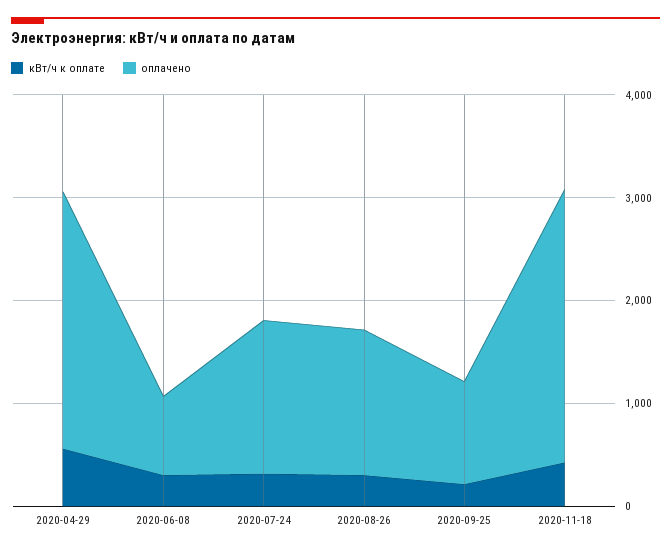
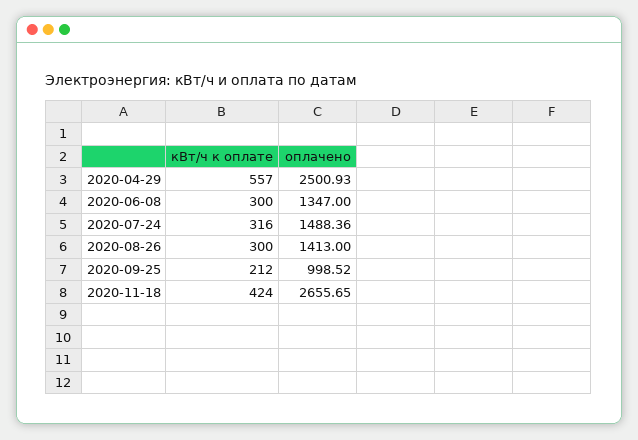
оплачено, 2020-06-08: 800 -> 1347

